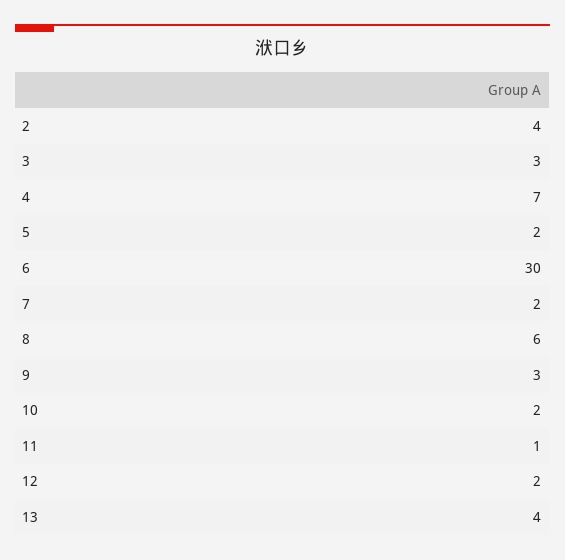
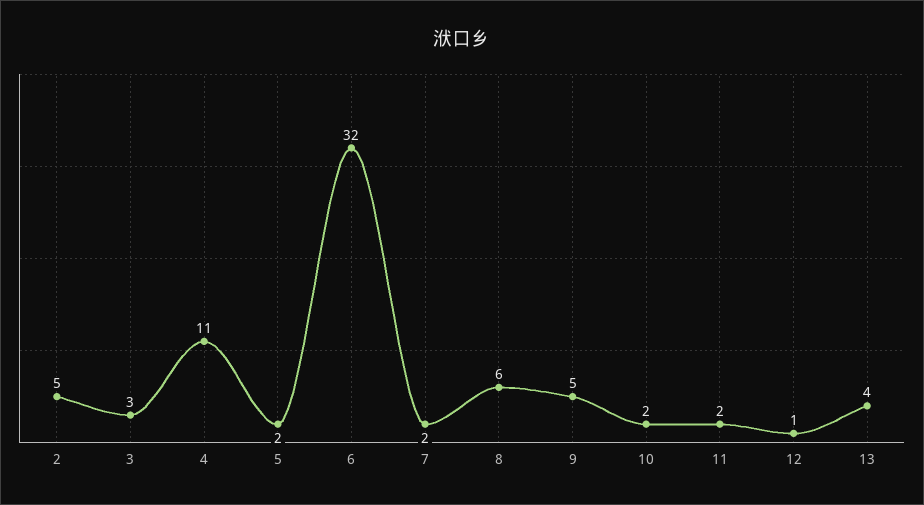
2: 4 -> 5
4: 7 -> 11
6: 30 -> 32
9: 3 -> 5
11: 1 -> 2
12: 2 -> 1

